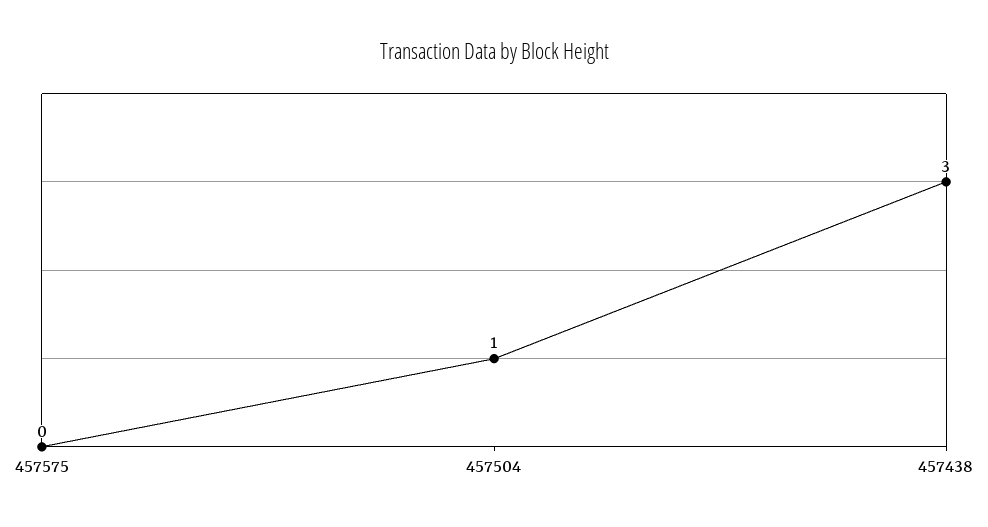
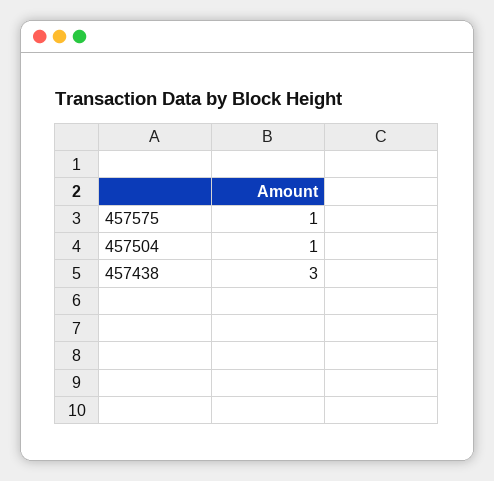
457575: 0 -> 1

